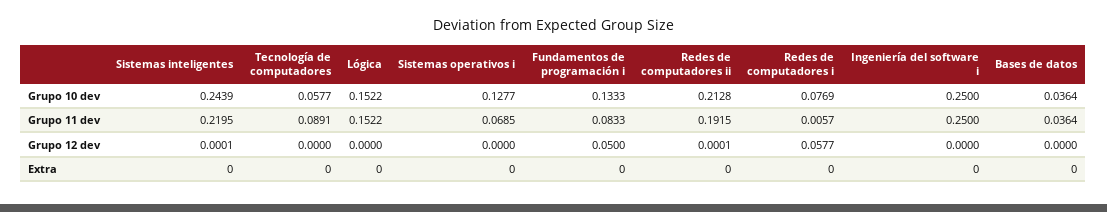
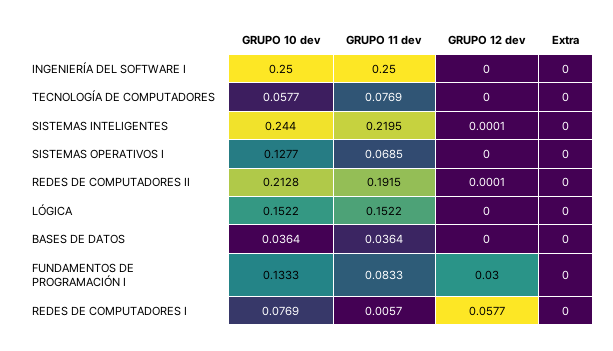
Sistemas inteligentes, Grupo 10 dev: 0.2439 -> 0.244
Tecnología de computadores, Grupo 11 dev: 0.0891 -> 0.0769
Fundamentos de programación i, Grupo 12 dev: 0.05 -> 0.03

